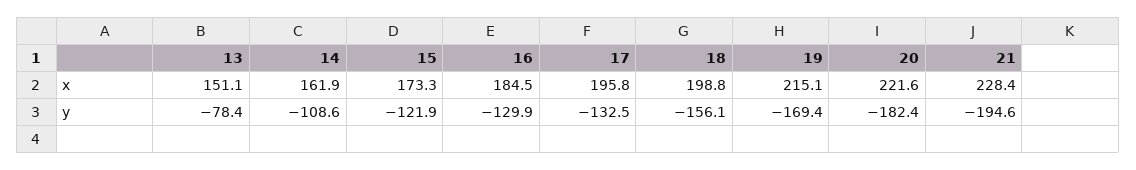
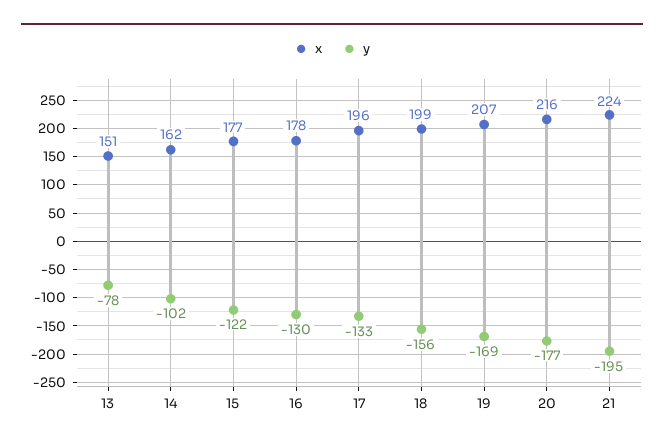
x, 15: 173.3 -> 177
x, 16: 184.5 -> 178
x, 19: 215.1 -> 207
x, 20: 221.6 -> 216
x, 21: 228.4 -> 224
y, 14: -108.6 -> -102
y, 20: -182.4 -> -177

